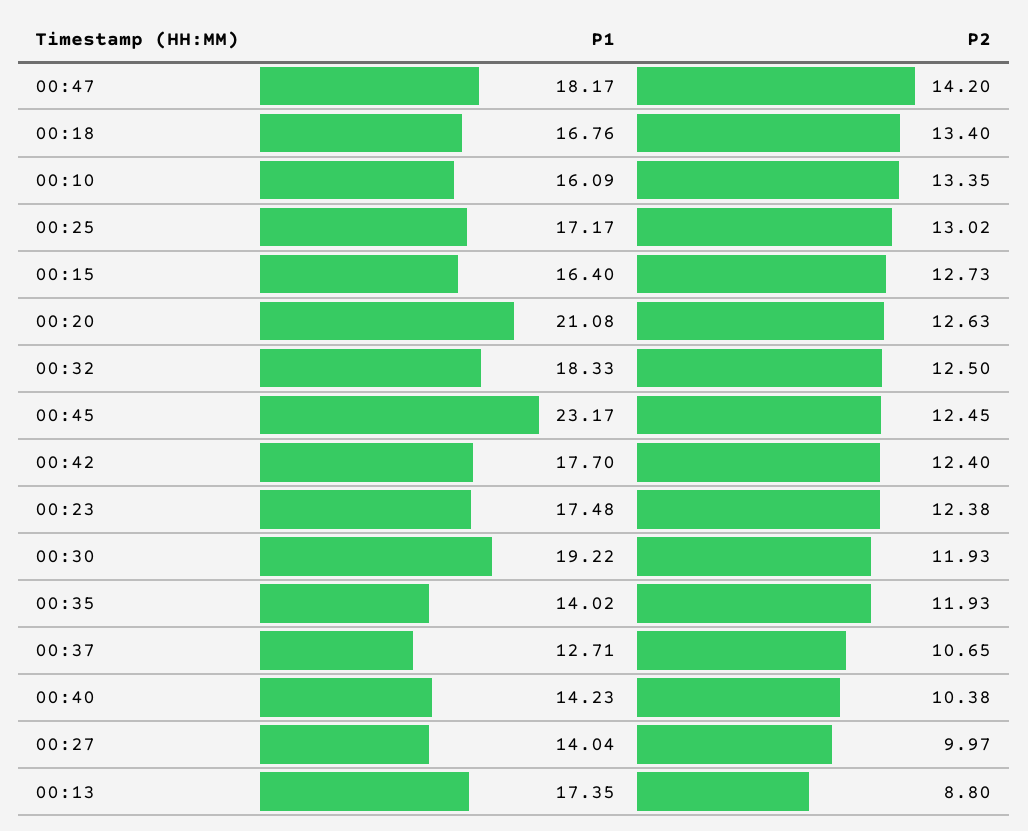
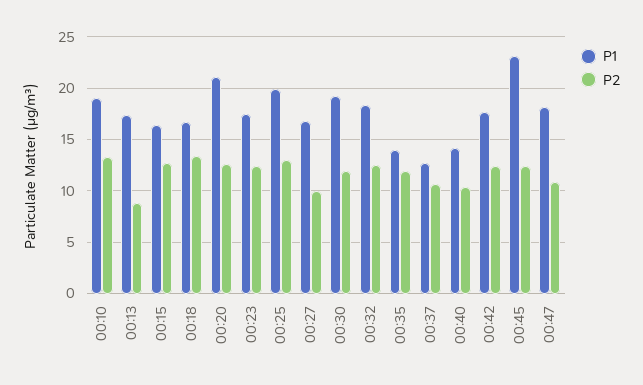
P2, 00:47: 14.2 -> 11
P1, 00:10: 16.09 -> 19
P1, 00:25: 17.17 -> 20
P1, 00:27: 14.04 -> 17

